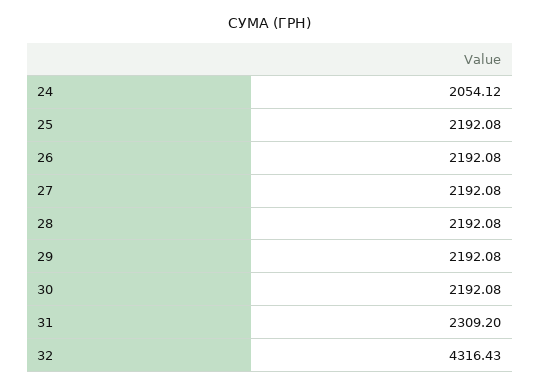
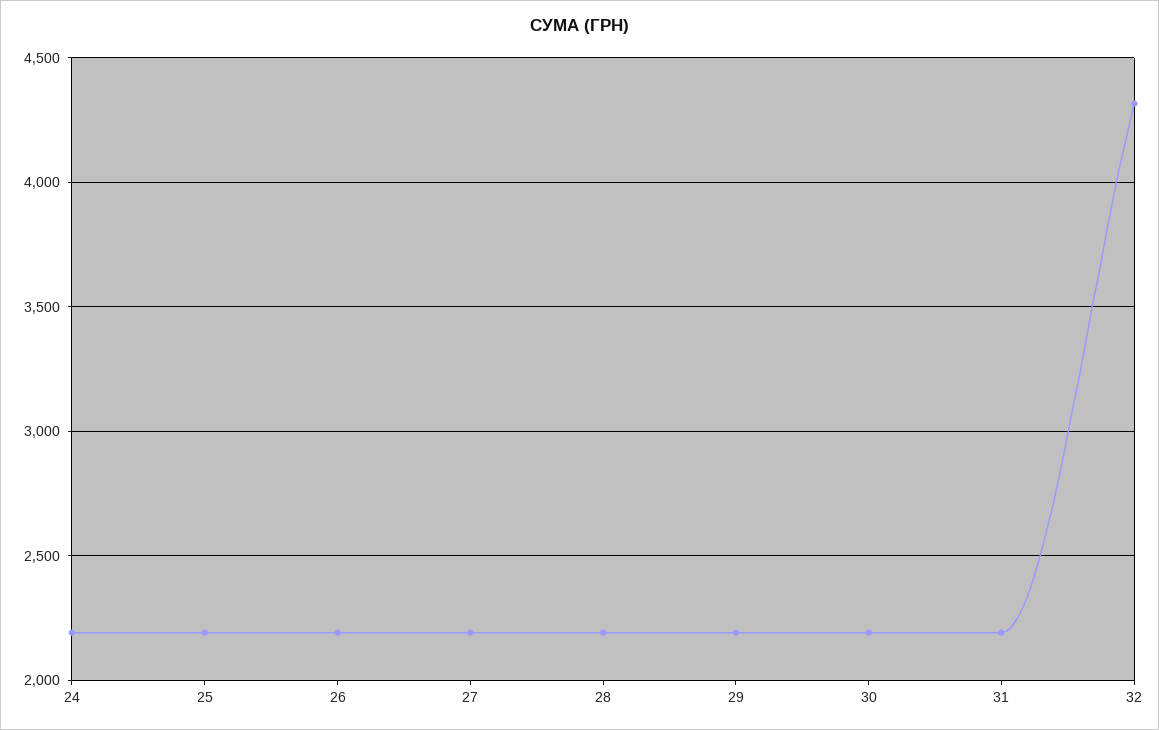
24: 2054.12 -> 2200
31: 2309.2 -> 2200

